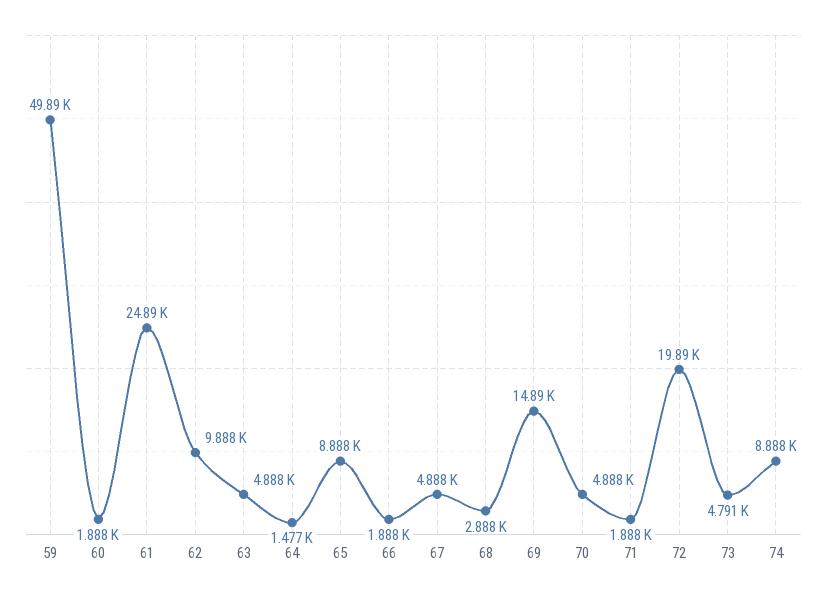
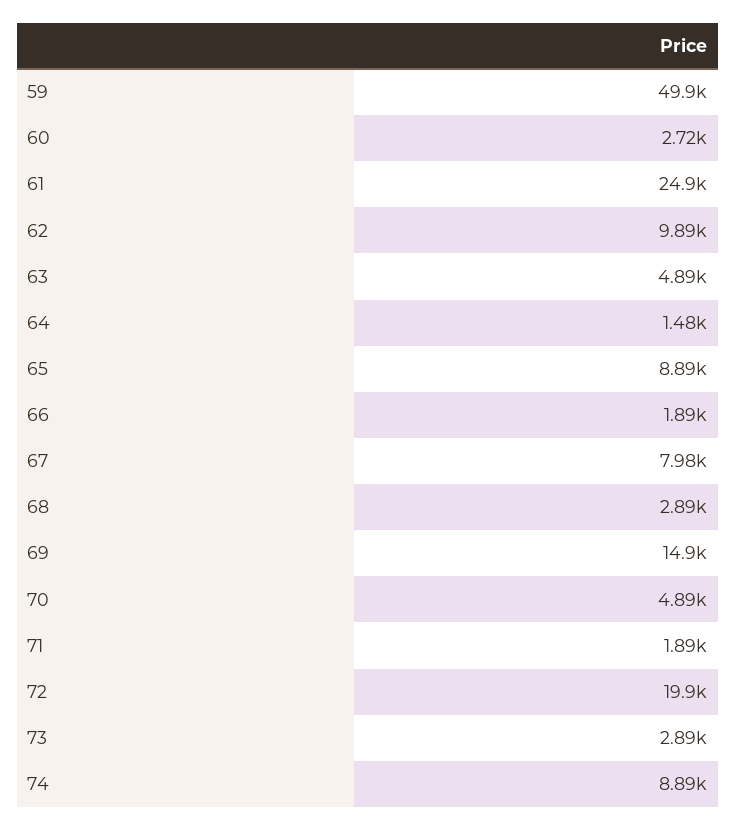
60: 1888 -> 2720
67: 4888 -> 7980
73: 4791 -> 2890

